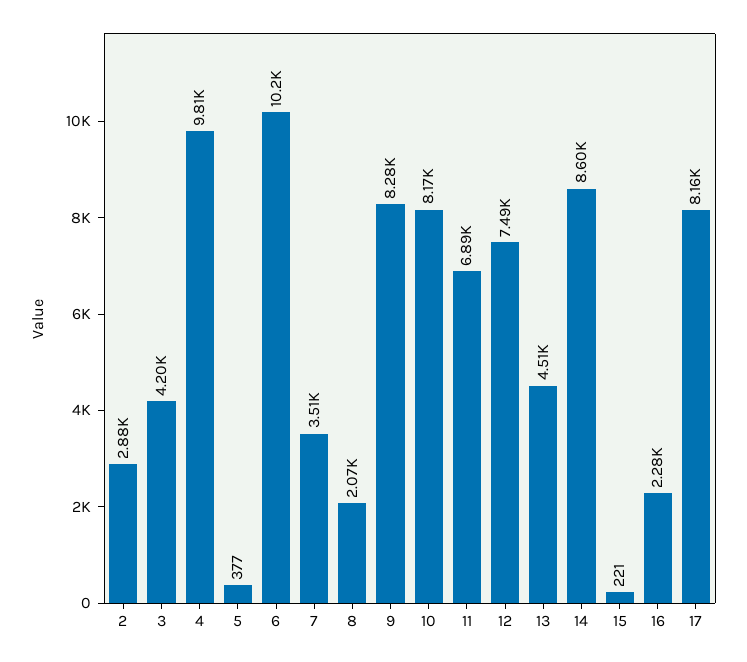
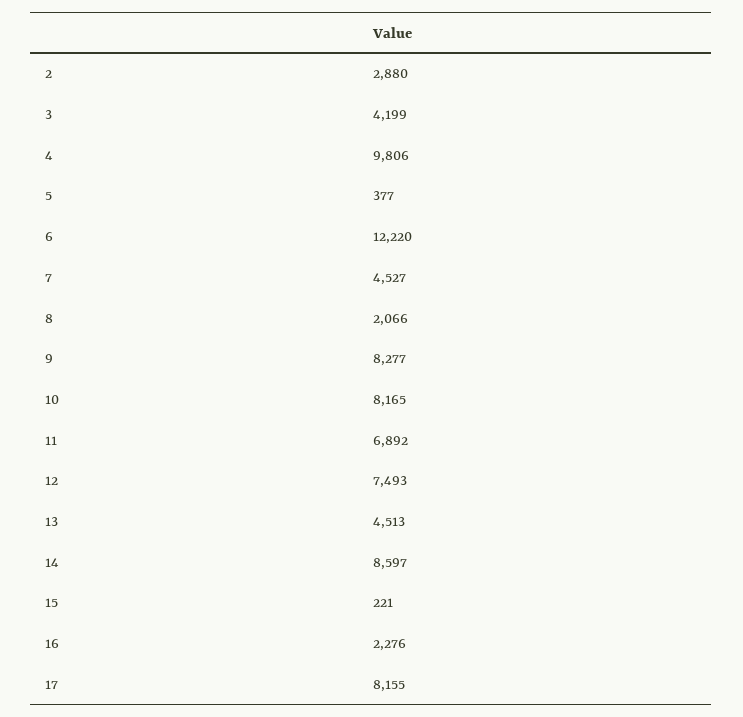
6: 10200 -> 12220
7: 3510 -> 4527

